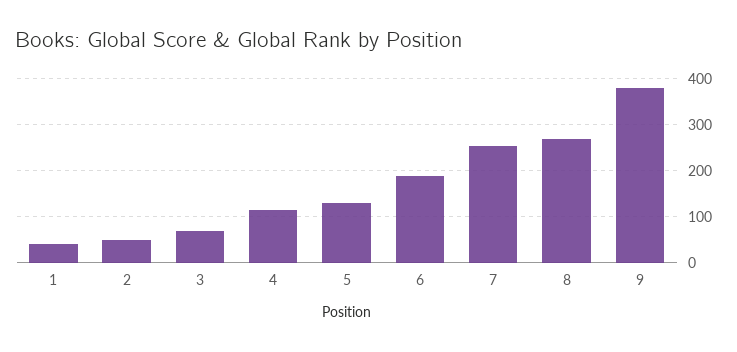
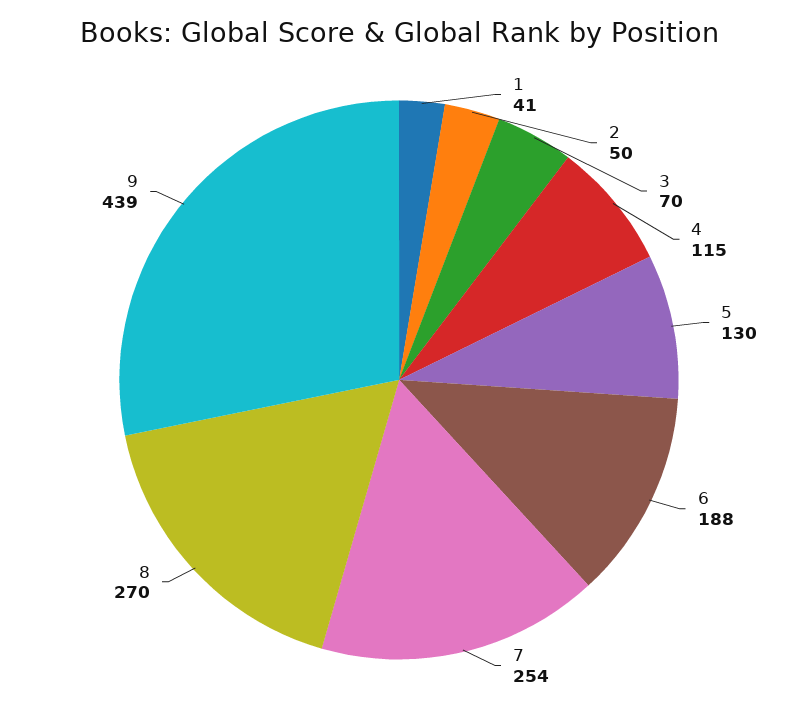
9: 380 -> 439

